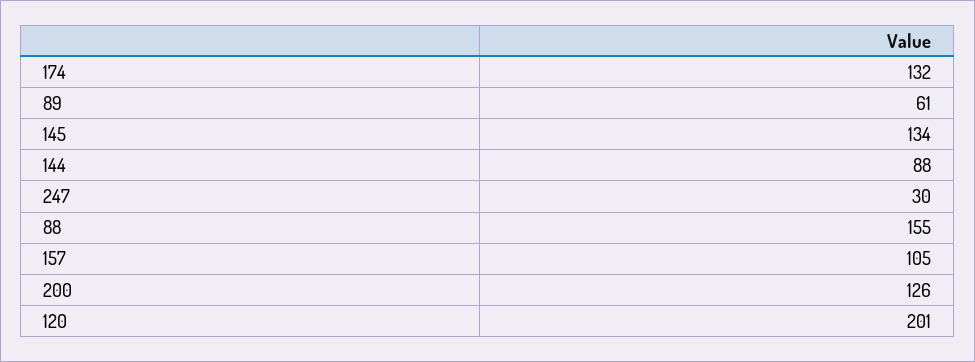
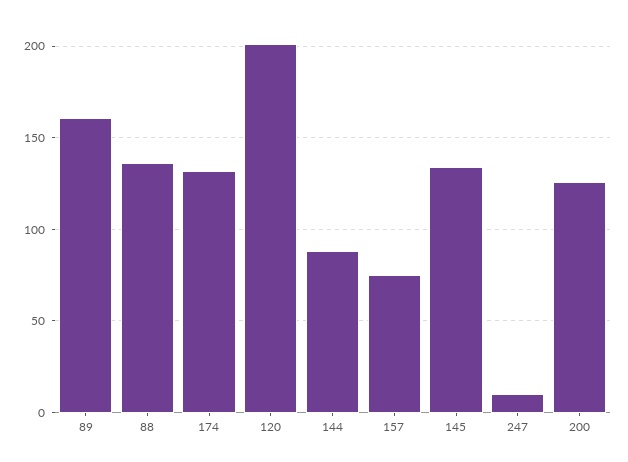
89: 61 -> 160
247: 30 -> 10
88: 155 -> 135
157: 105 -> 75

